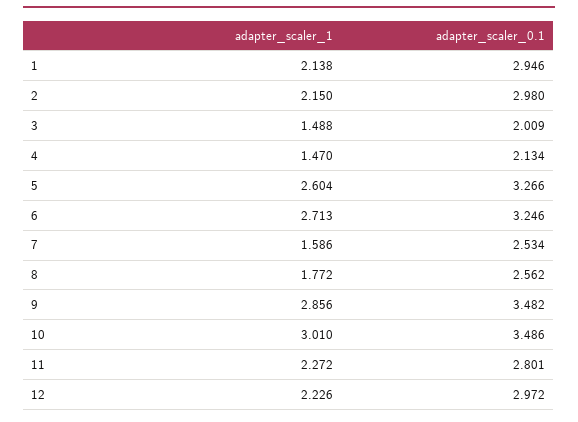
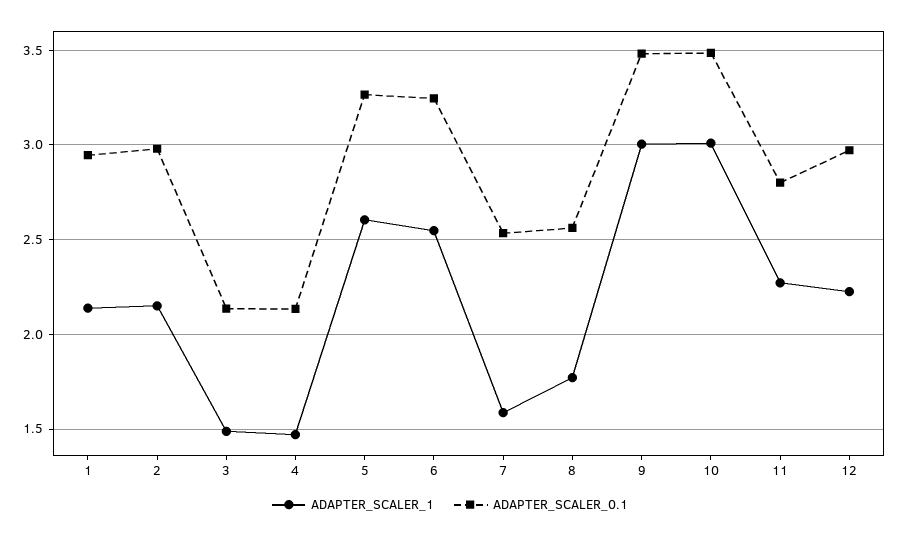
adapter_scaler_0.1, 3: 2.009 -> 2.15
adapter_scaler_1, 6: 2.713 -> 2.55
adapter_scaler_1, 9: 2.856 -> 3

